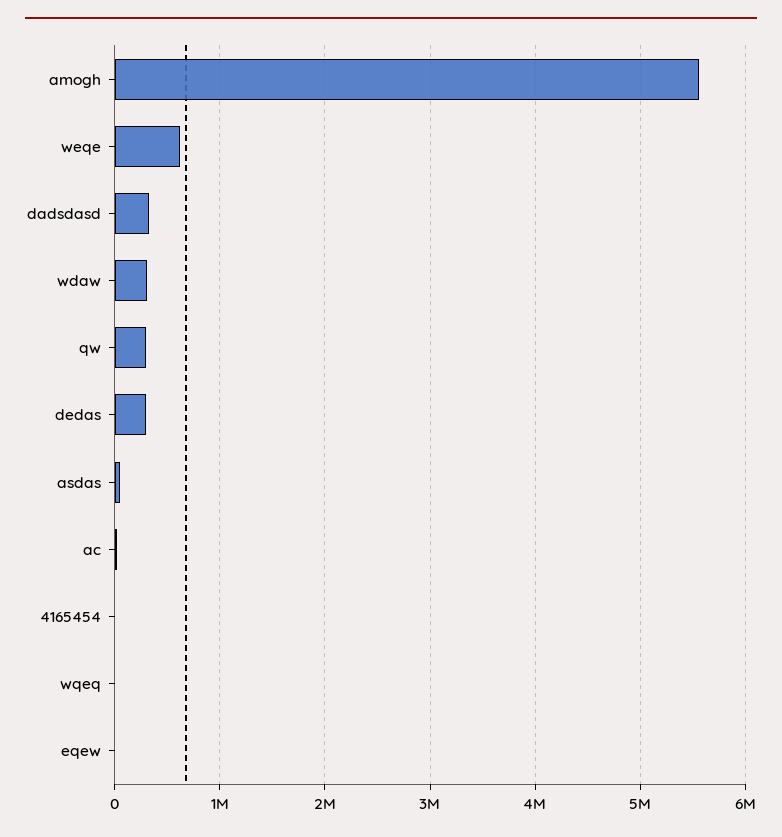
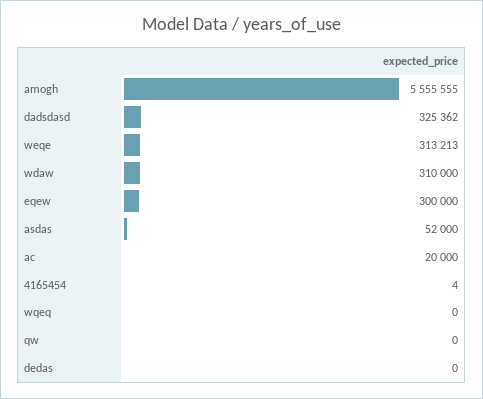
weqe: 600000 -> 313213
qw: 300000 -> 0
dedas: 300000 -> 0
eqew: 0 -> 300000

